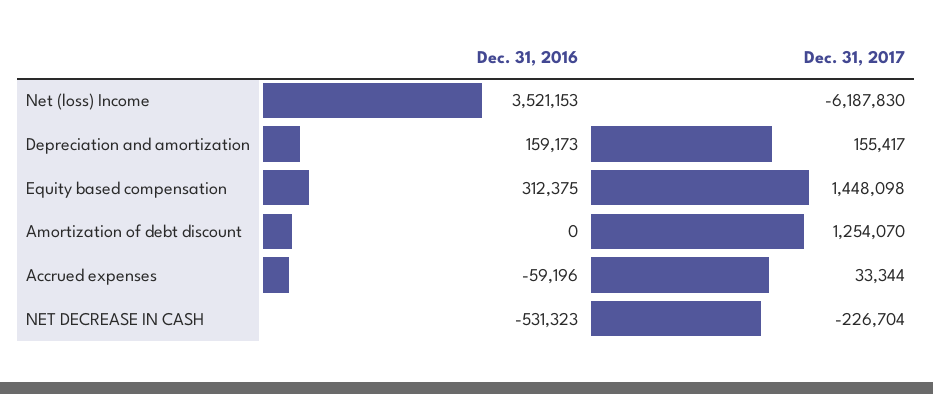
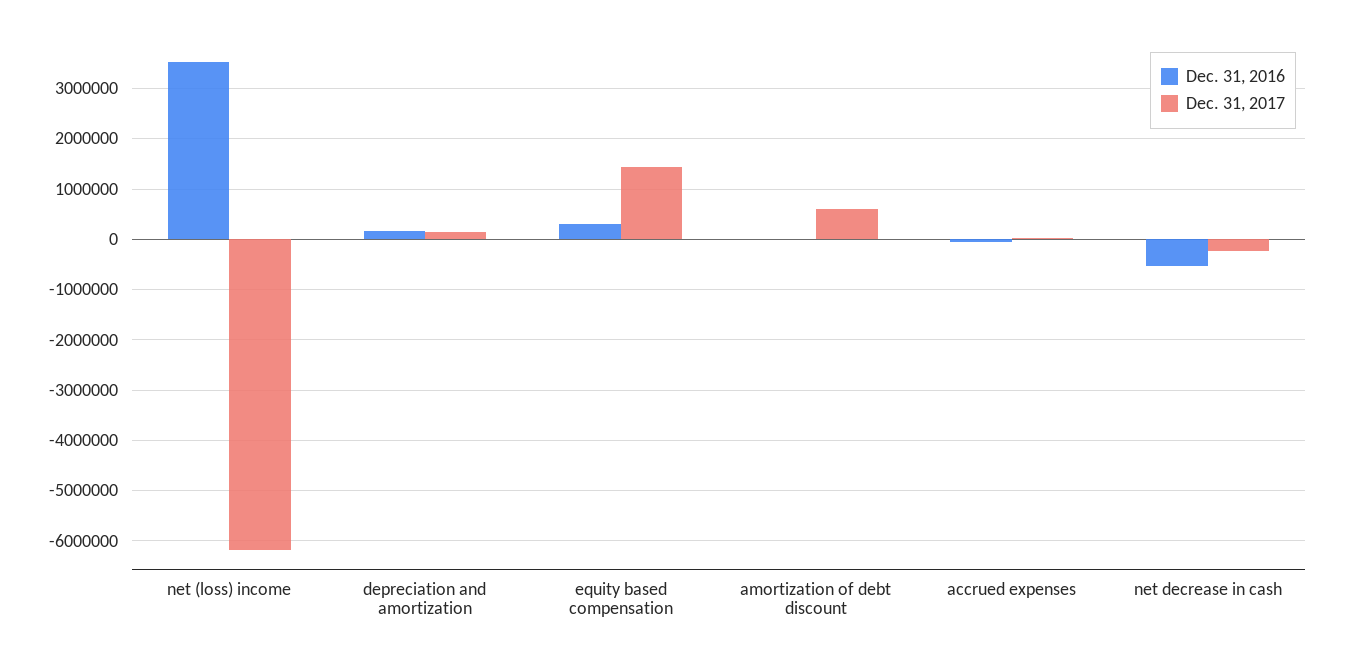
Dec. 31, 2017, Amortization of debt discount: 1254070 -> 600000

